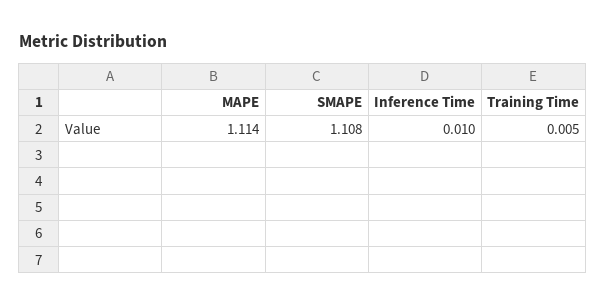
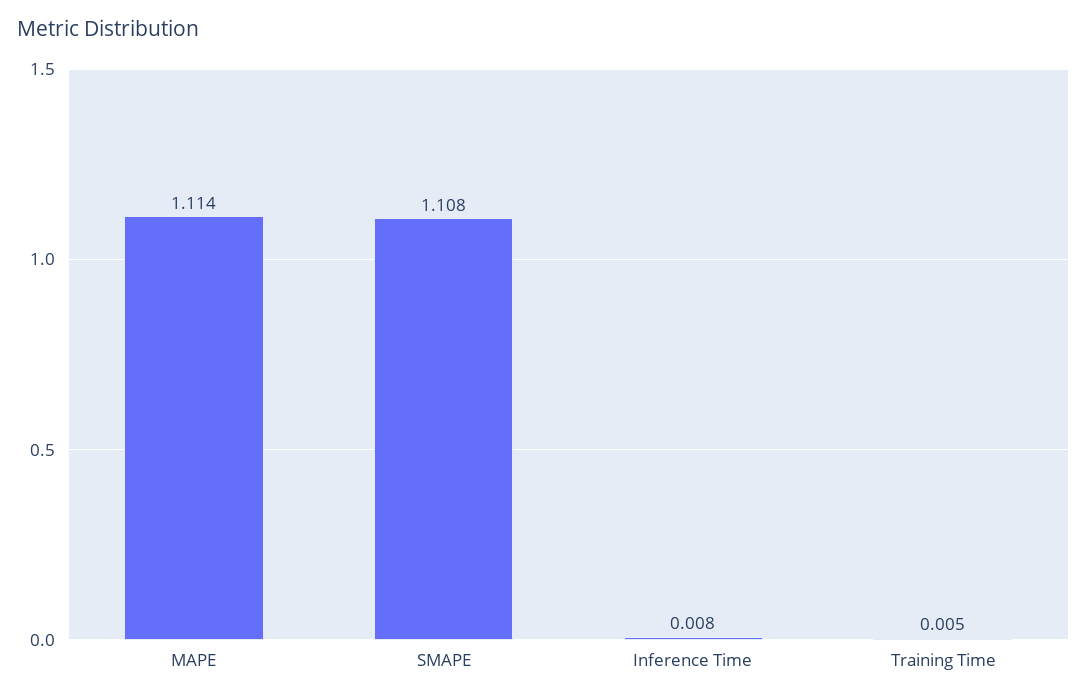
Inference Time: 0.01 -> 0.008

